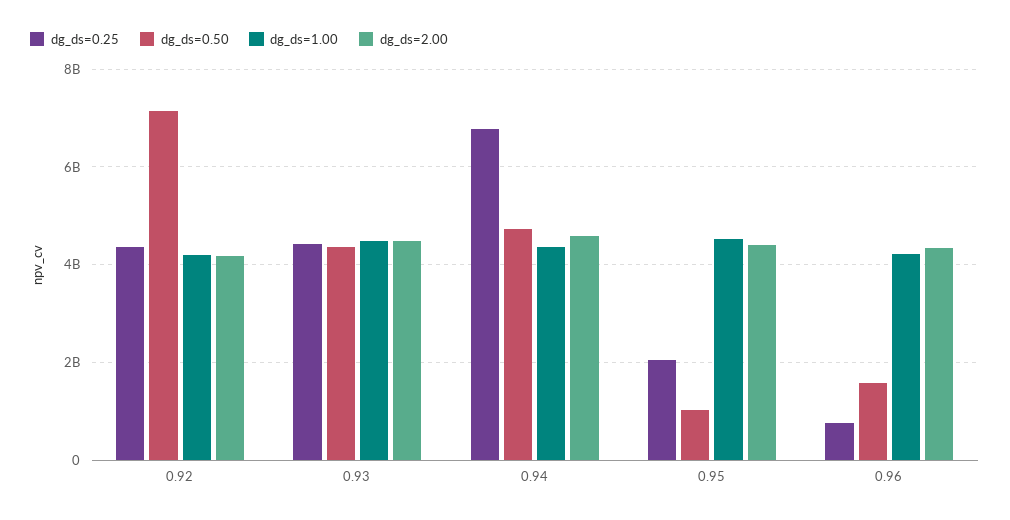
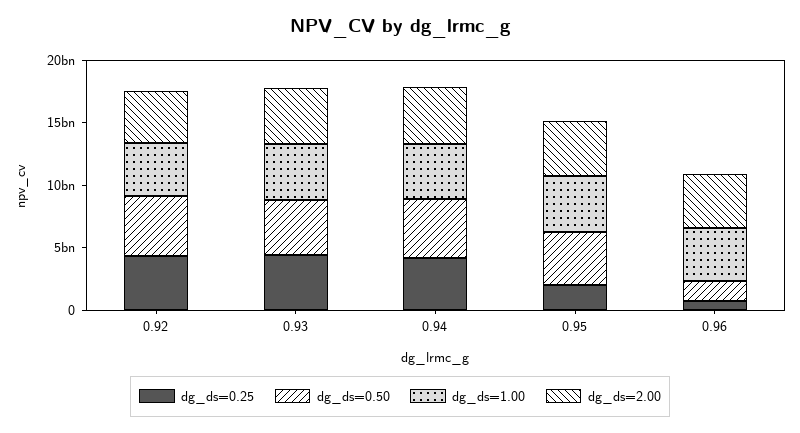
dg_ds=0.50, 0.92: 7200000000 -> 5000000000
dg_ds=0.25, 0.94: 6800000000 -> 4000000000
dg_ds=0.50, 0.95: 1000000000 -> 4000000000

